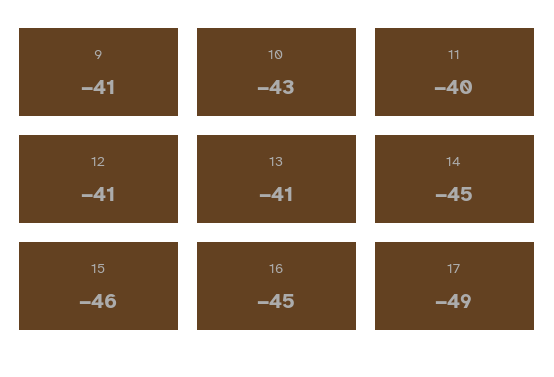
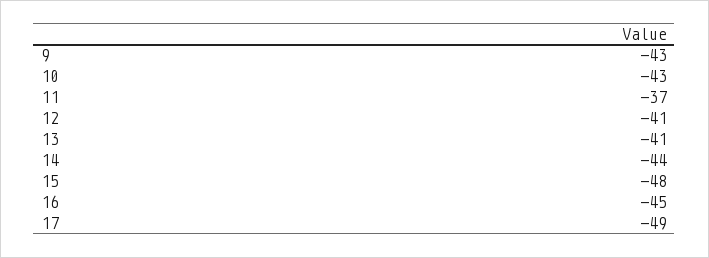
9: -41 -> -43
11: -40 -> -37
14: -45 -> -44
15: -46 -> -48

